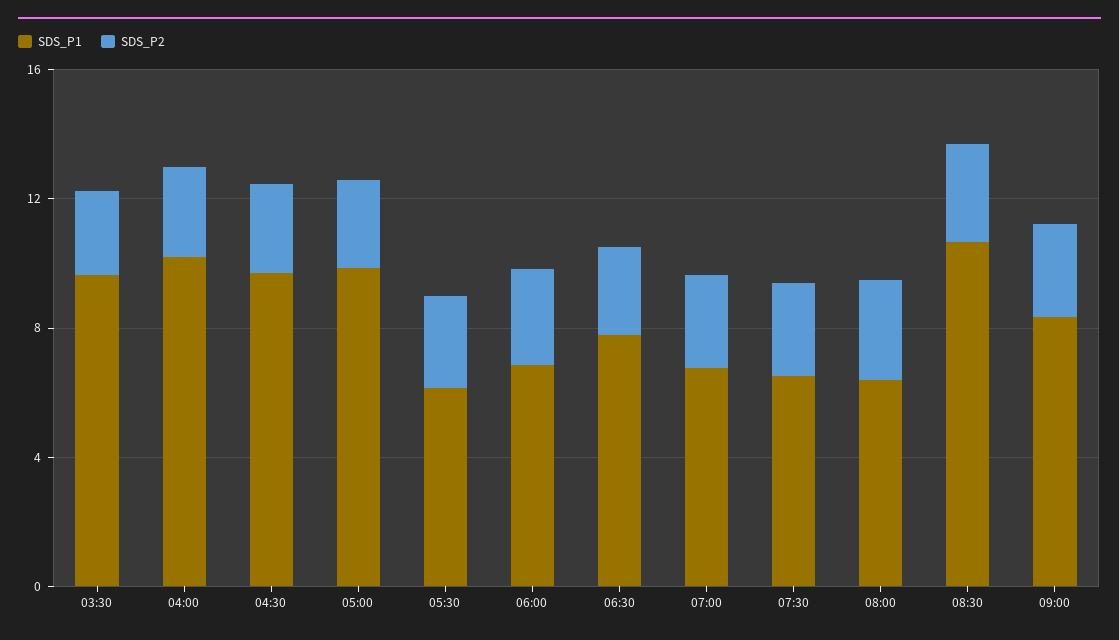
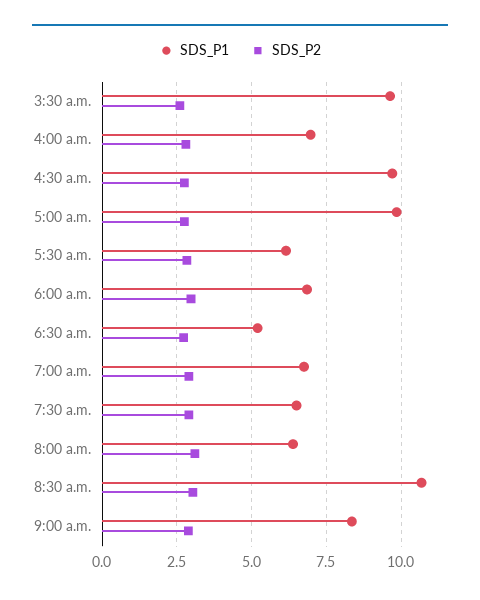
SDS_P1, 04:00: 10 -> 7
SDS_P1, 06:30: 8 -> 5.25

